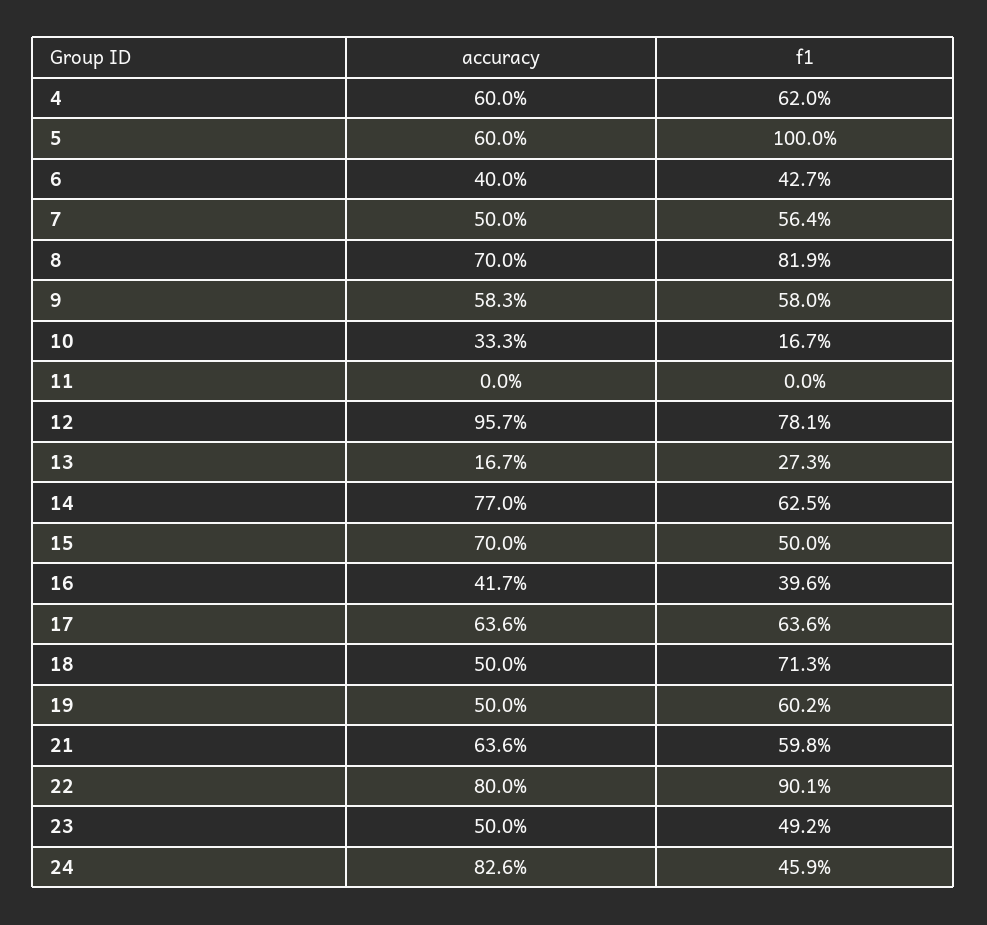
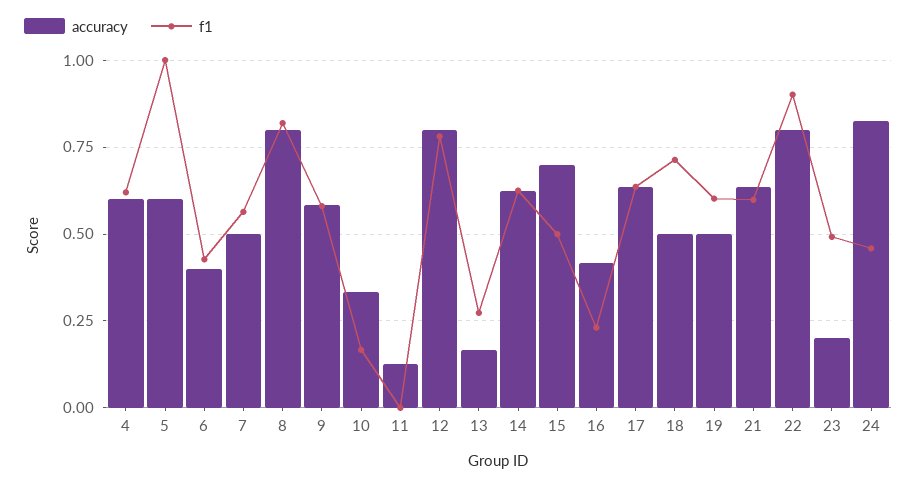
accuracy, 8: 0.7 -> 0.8
accuracy, 11: 0 -> 0.125
accuracy, 12: 0.957 -> 0.8
accuracy, 14: 0.77 -> 0.625
f1, 16: 0.396 -> 0.225
accuracy, 23: 0.5 -> 0.2

